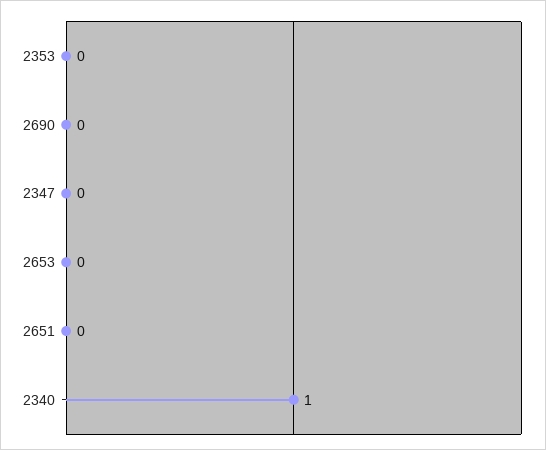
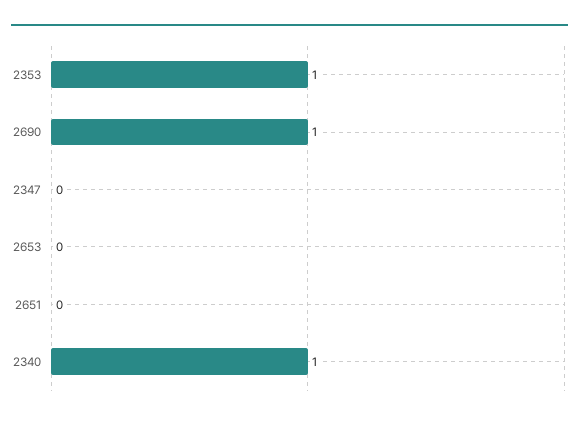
2353: 0 -> 1
2690: 0 -> 1

